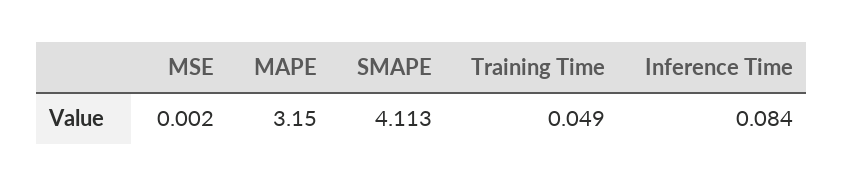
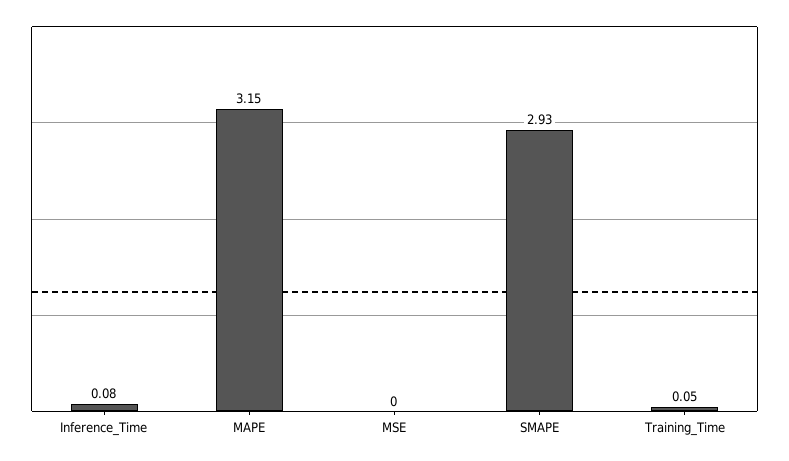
SMAPE: 4.113 -> 2.93

